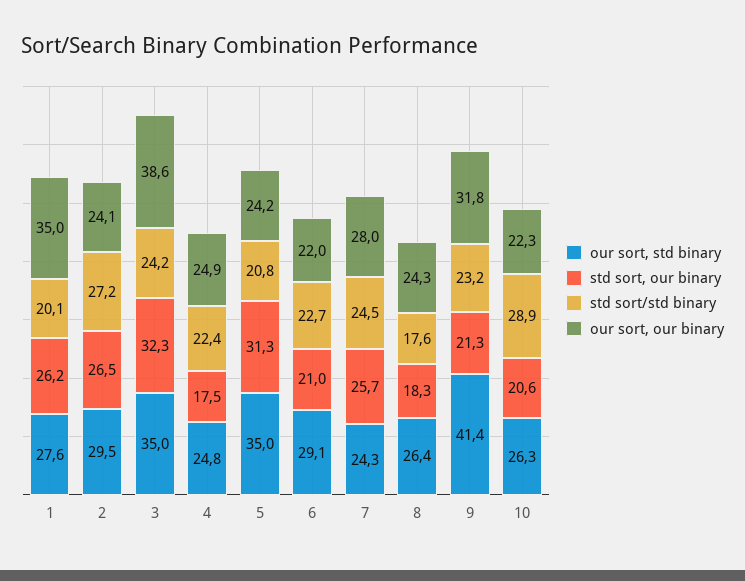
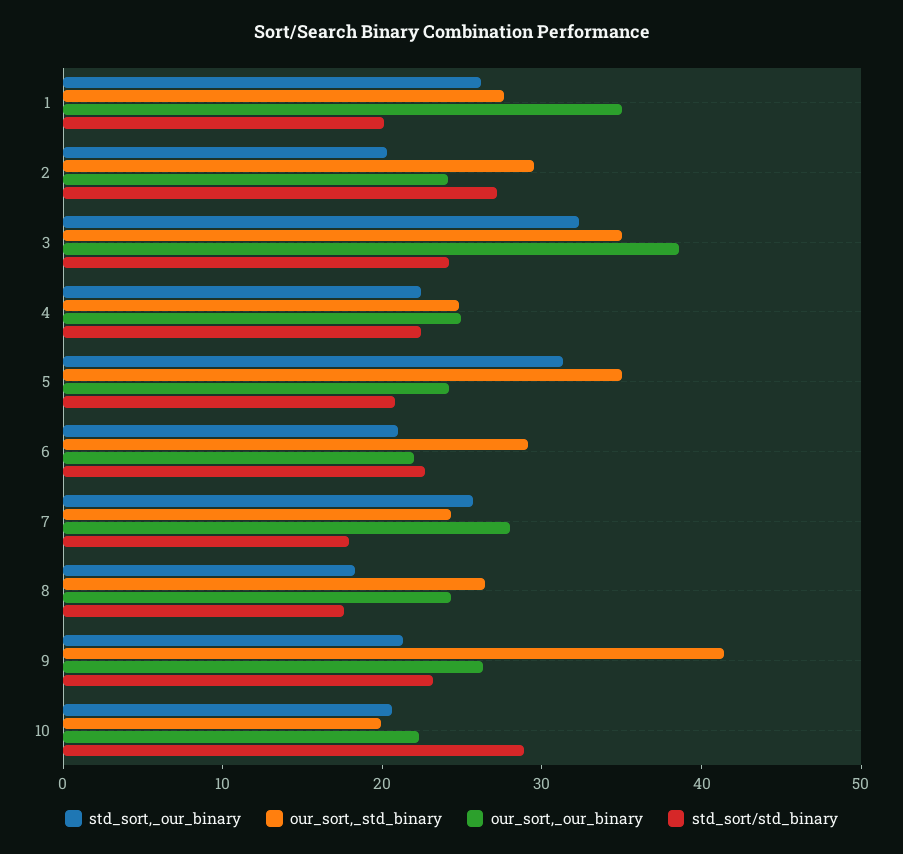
std sort, our binary, 2: 26.5 -> 20
std sort, our binary, 4: 17.5 -> 22
std sort/std binary, 7: 24.5 -> 18
our sort, our binary, 9: 31.8 -> 26
our sort, std binary, 10: 26.3 -> 20

